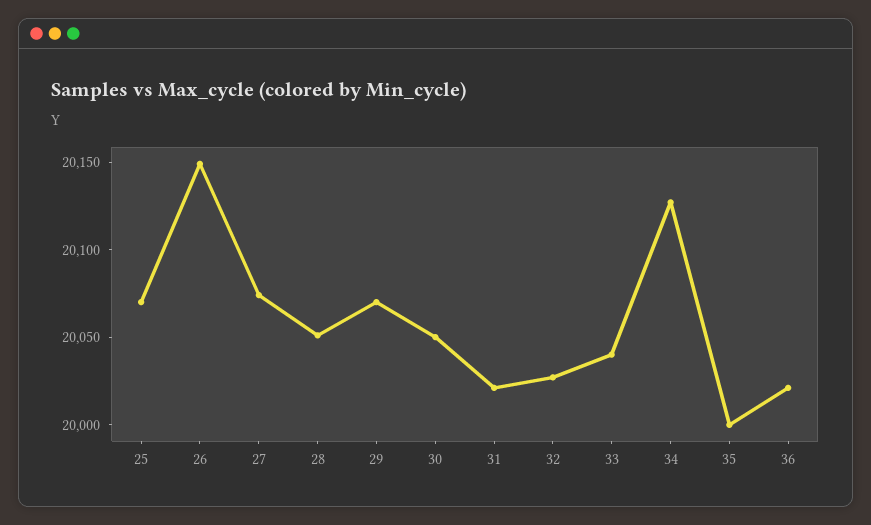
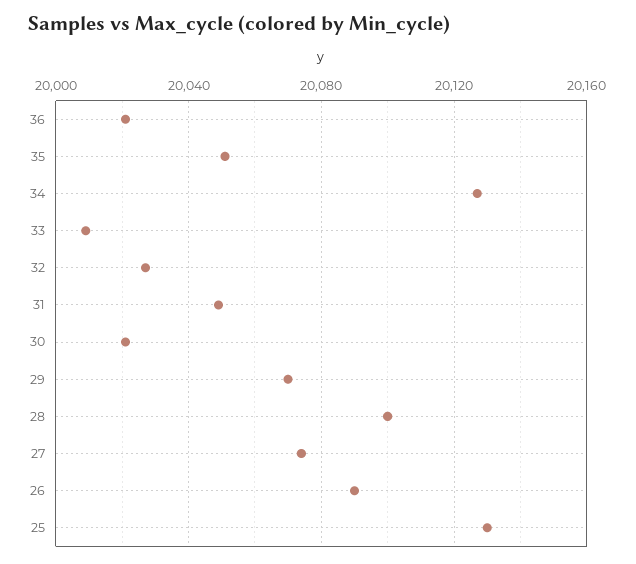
25: 20070 -> 20130
26: 20150 -> 20090
28: 20050 -> 20100
30: 20050 -> 20020
31: 20020 -> 20050
33: 20040 -> 20010
35: 20000 -> 20050

